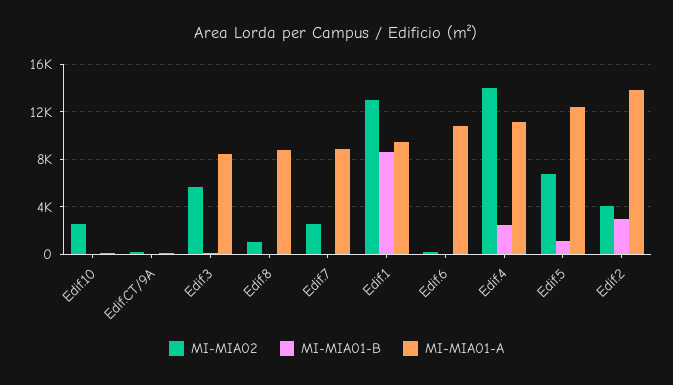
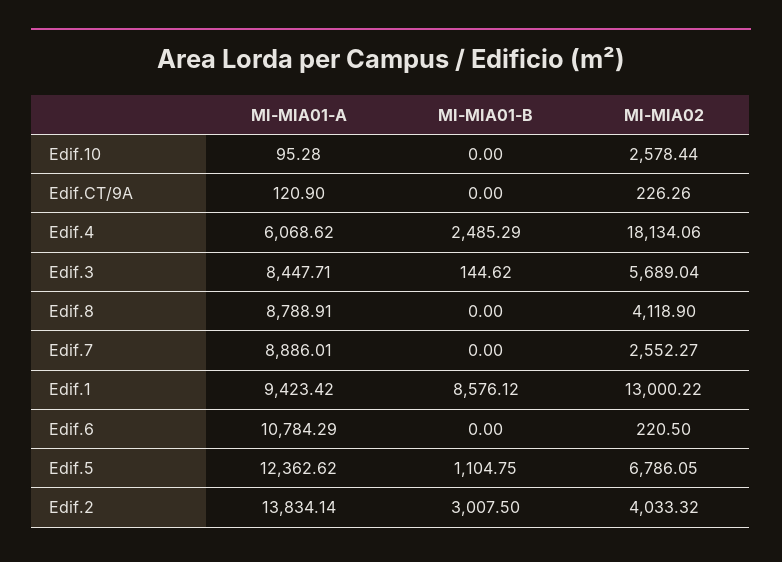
MI-MIA02, Edif.8: 1000 -> 4118.9
MI-MIA02, Edif.4: 14000 -> 18134.06
MI-MIA01-A, Edif.4: 11000 -> 6068.62

